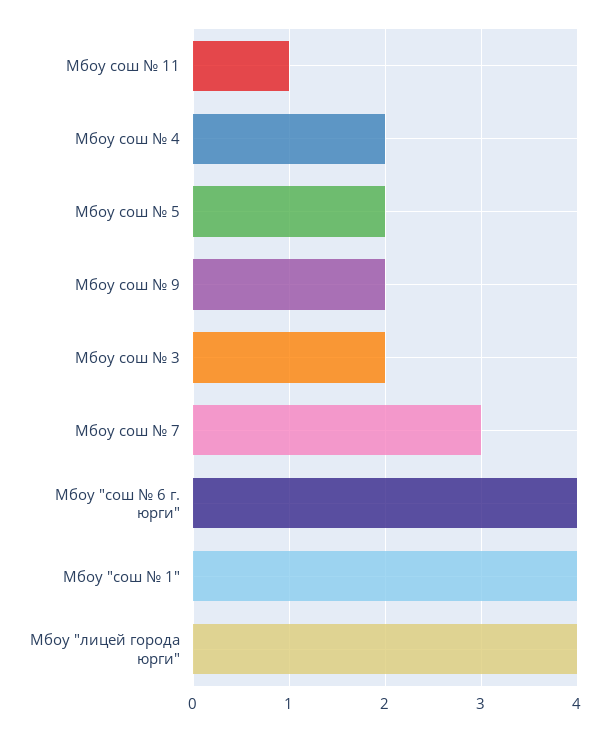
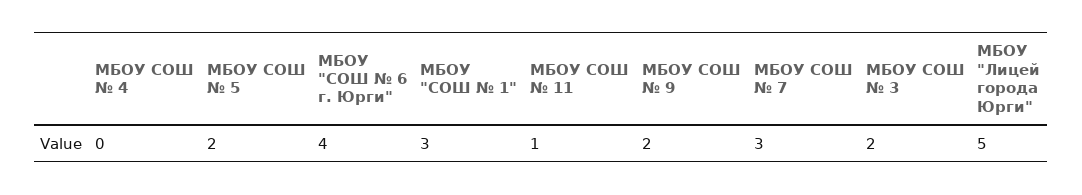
Мбоу сош № 4: 2 -> 0
Мбоу "сош № 1": 4 -> 3
Мбоу "лицей города юрги": 4 -> 5

